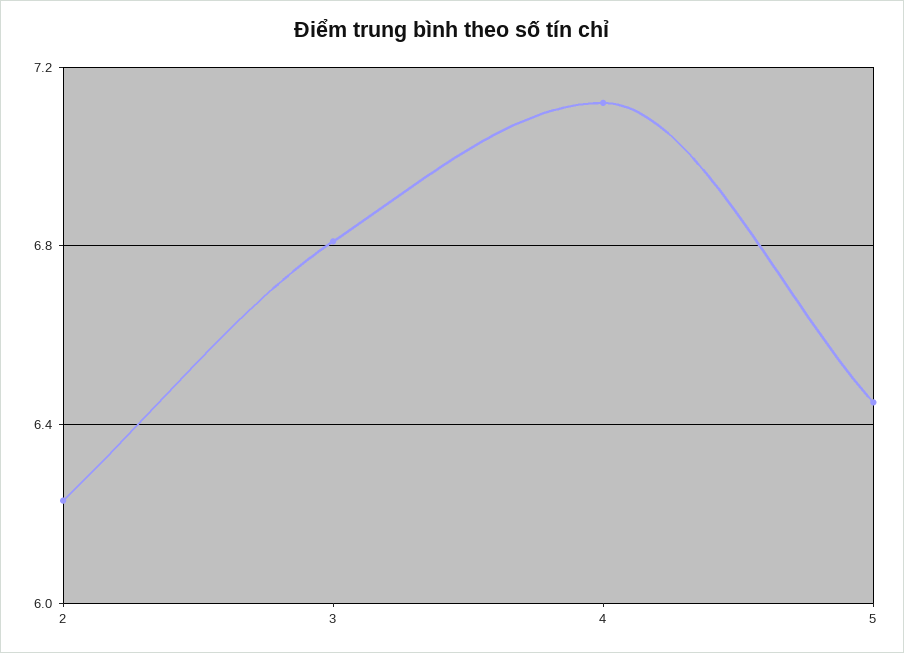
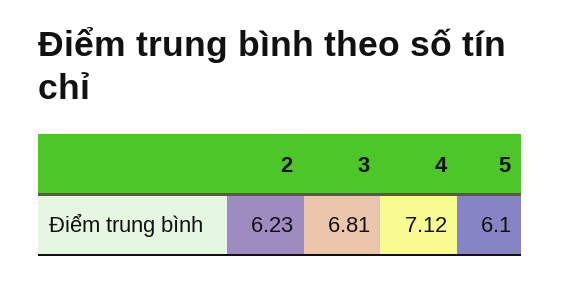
5: 6.45 -> 6.1

